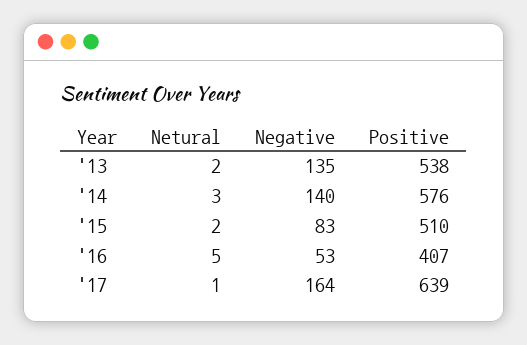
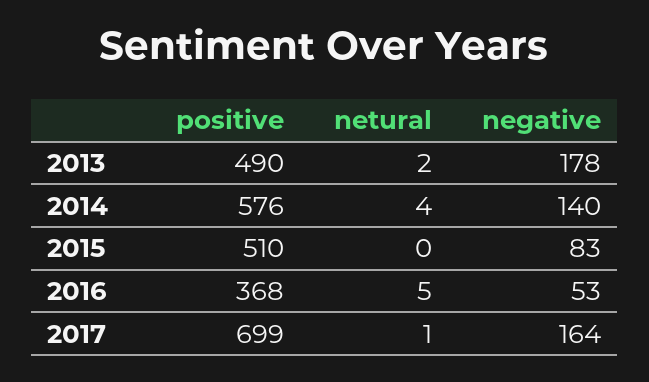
Negative, '13: 135 -> 178
Positive, '13: 538 -> 490
Netural, '14: 3 -> 4
Netural, '15: 2 -> 0
Positive, '16: 407 -> 368
Positive, '17: 639 -> 699

